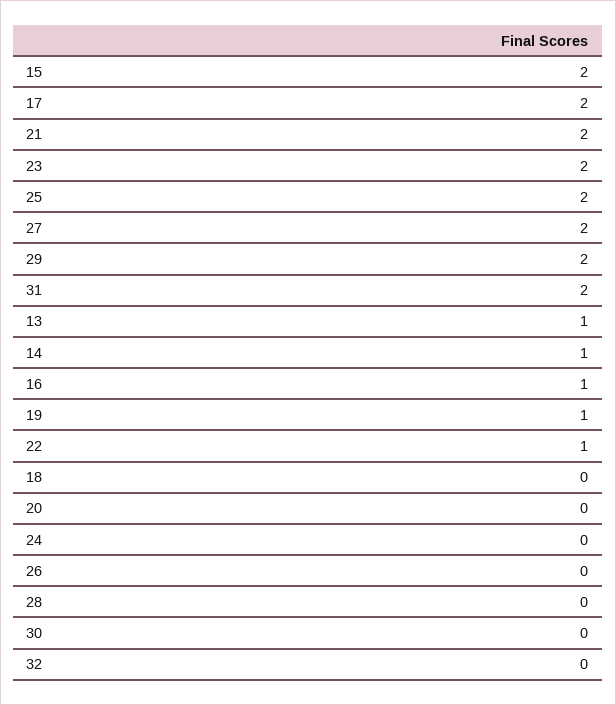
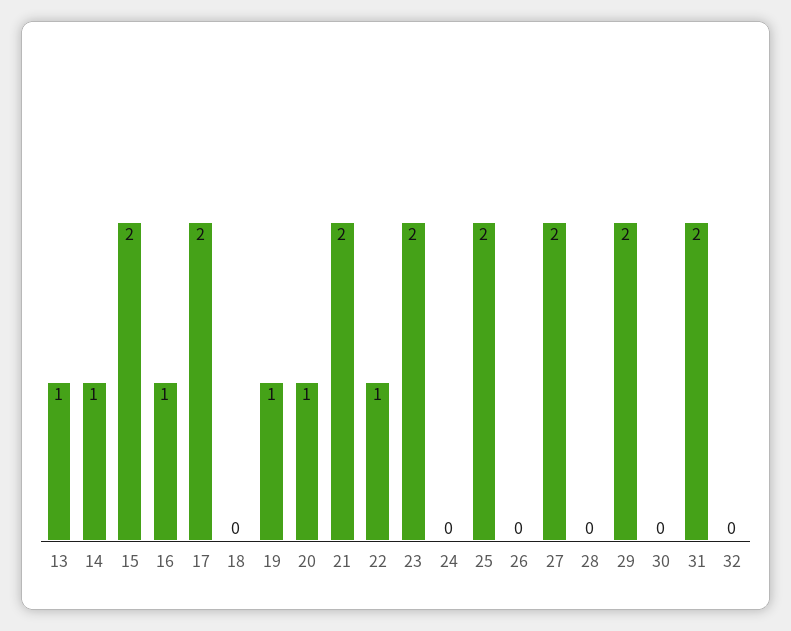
20: 0 -> 1

